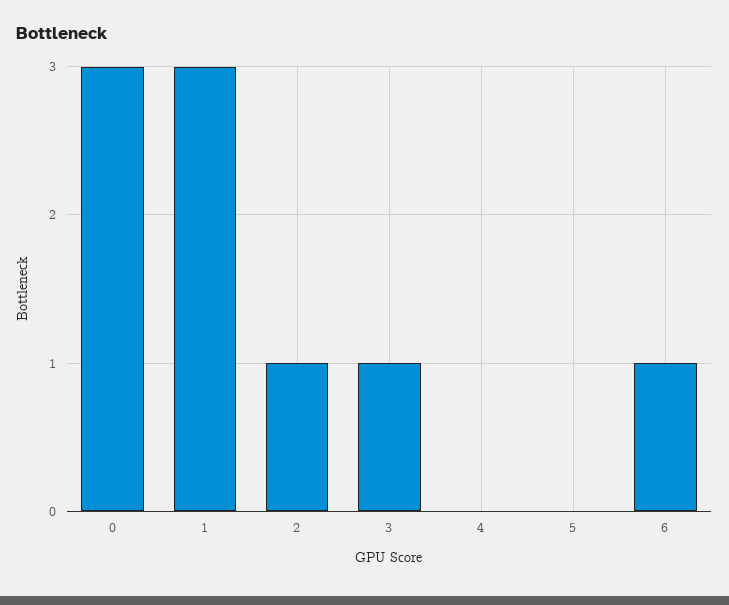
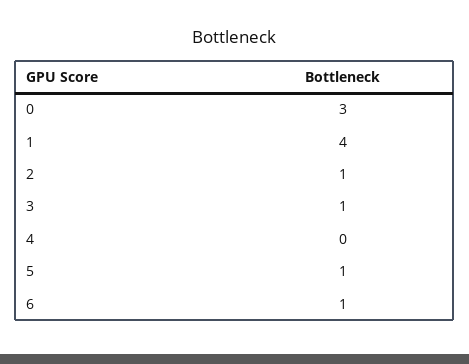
1: 3 -> 4
5: 0 -> 1

